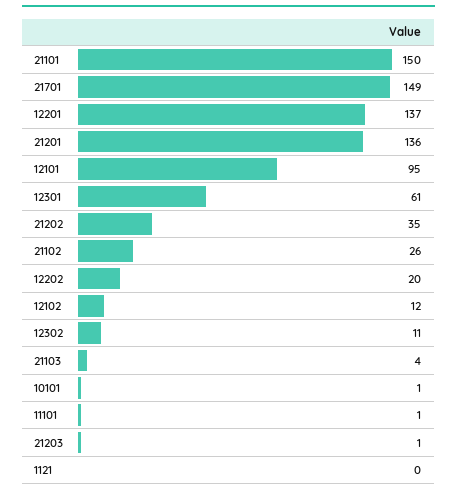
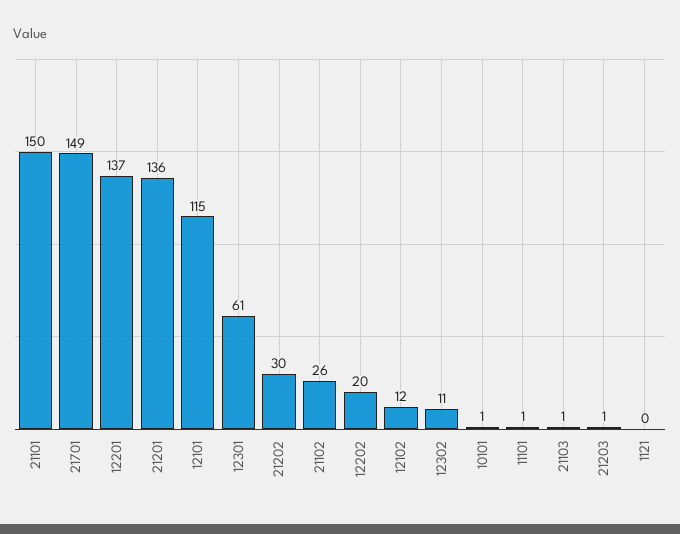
12101: 95 -> 115
21202: 35 -> 30
21103: 4 -> 1

